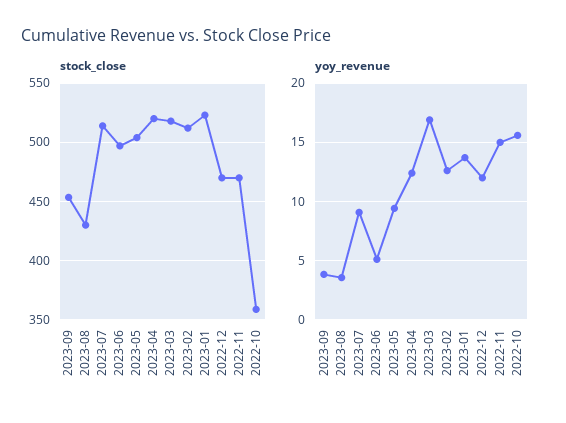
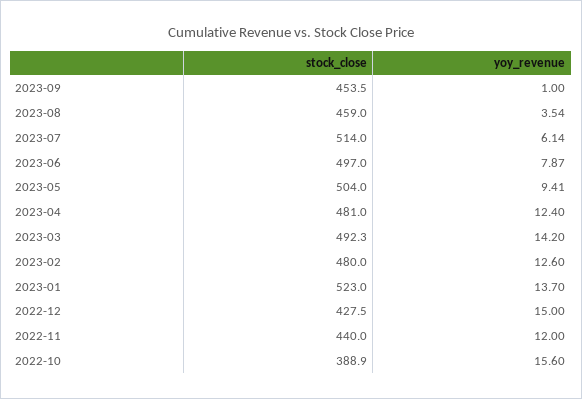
stock_close, 2023-08: 430 -> 459
stock_close, 2023-04: 520 -> 481
stock_close, 2023-03: 520 -> 492.3
stock_close, 2023-02: 510 -> 480
stock_close, 2022-12: 470 -> 427.5
stock_close, 2022-11: 470 -> 440
stock_close, 2022-10: 360 -> 388.9
yoy_revenue, 2023-09: 4 -> 1
yoy_revenue, 2023-07: 9 -> 6.14
yoy_revenue, 2023-06: 5 -> 7.87
yoy_revenue, 2023-03: 17 -> 14.2
yoy_revenue, 2022-12: 12 -> 15
yoy_revenue, 2022-11: 15 -> 12

